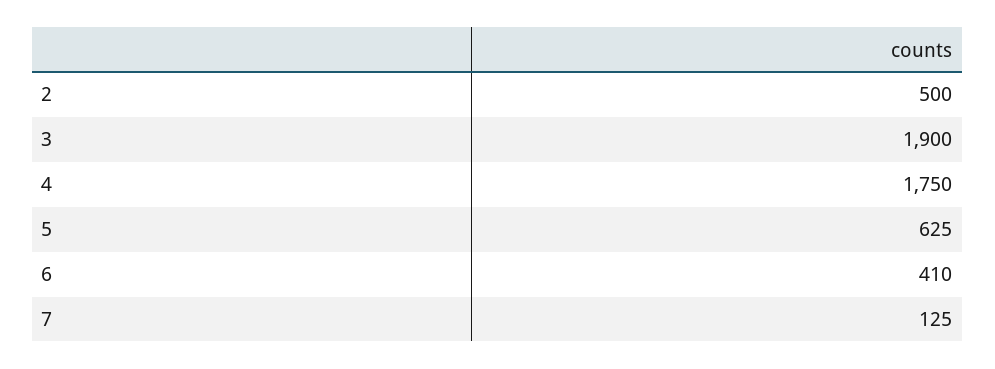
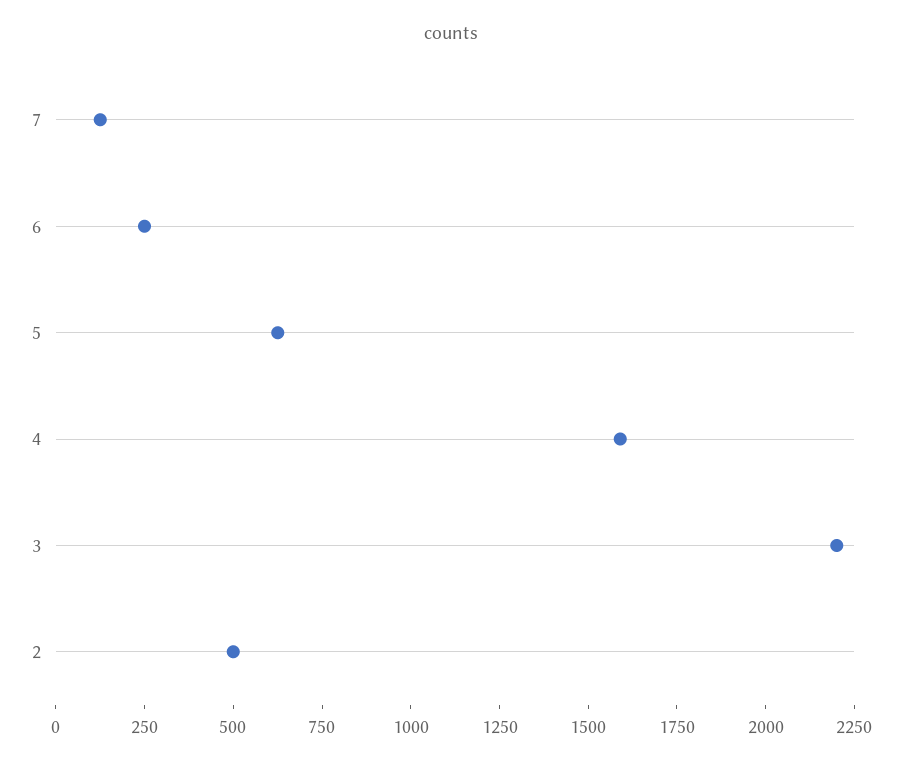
3: 1900 -> 2200
4: 1750 -> 1600
6: 410 -> 250

